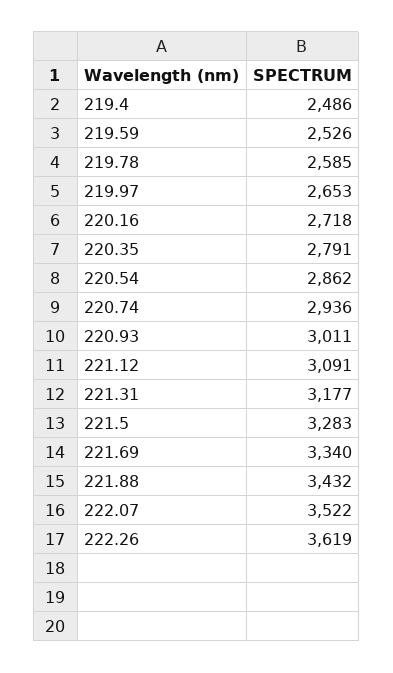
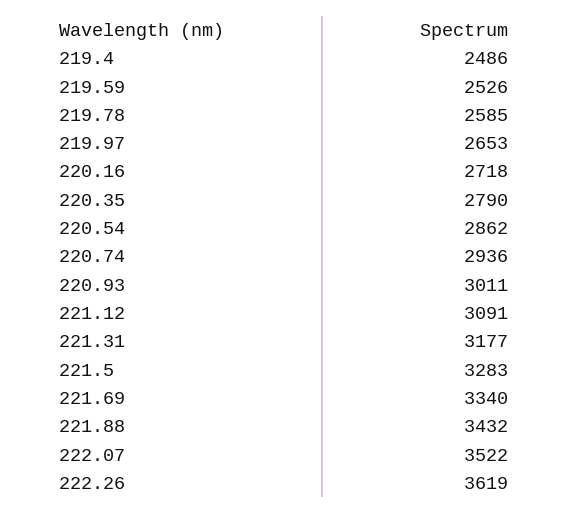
220.35: 2791 -> 2790

